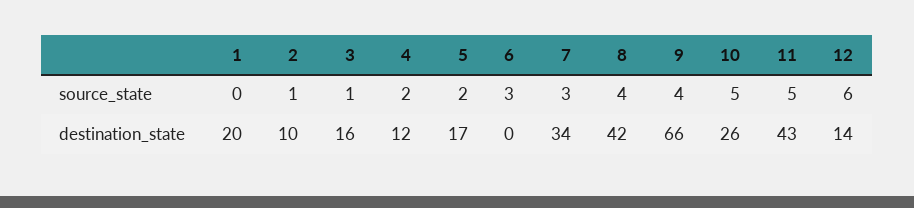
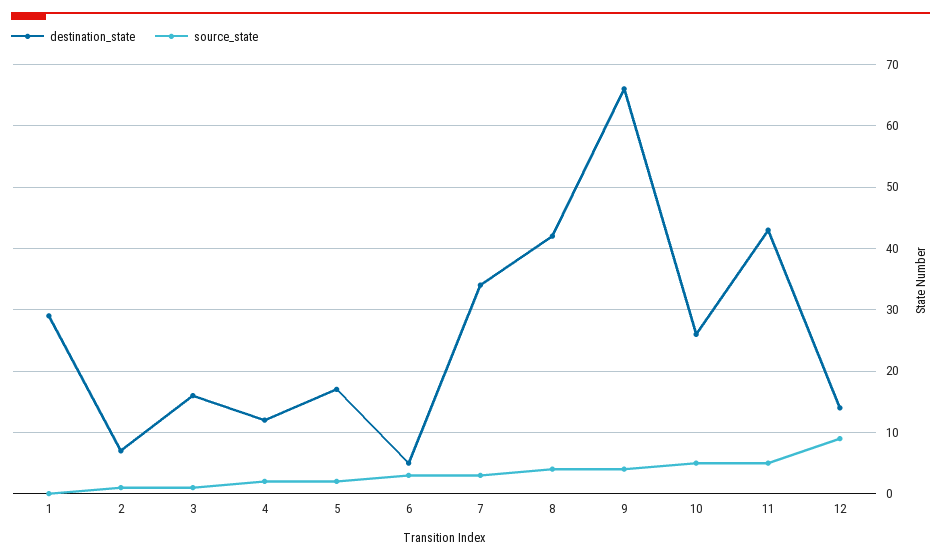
source_state, 12: 6 -> 9
destination_state, 1: 20 -> 29
destination_state, 2: 10 -> 7
destination_state, 6: 0 -> 5

